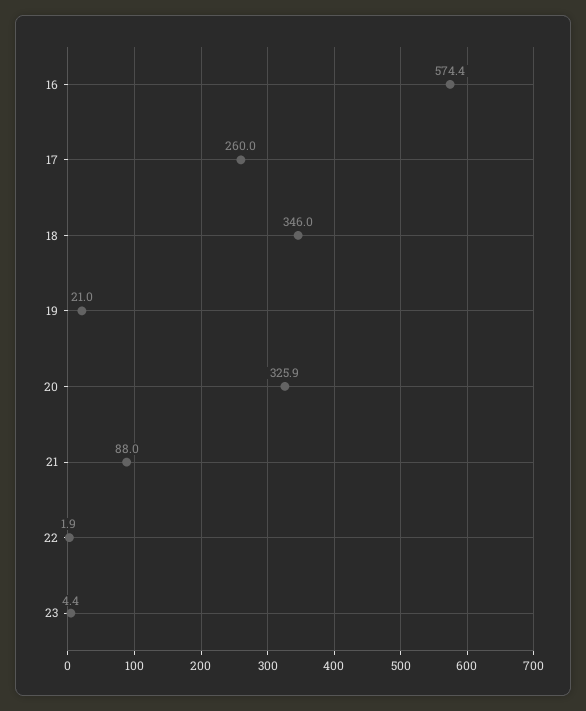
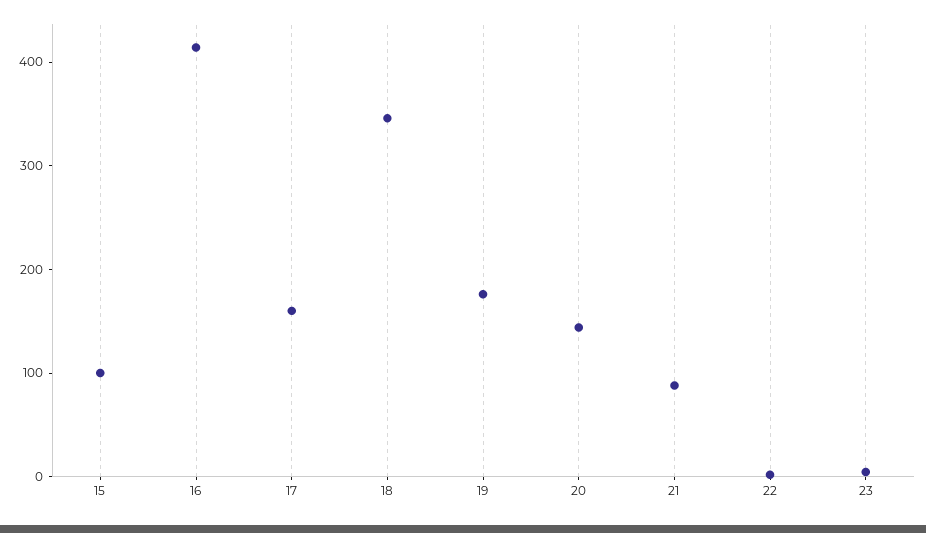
16: 574.4 -> 420
17: 260 -> 160
19: 21 -> 180
20: 325.9 -> 140
15: none -> 100

